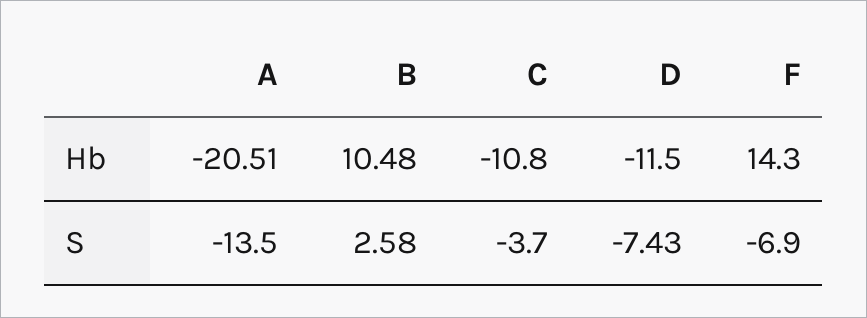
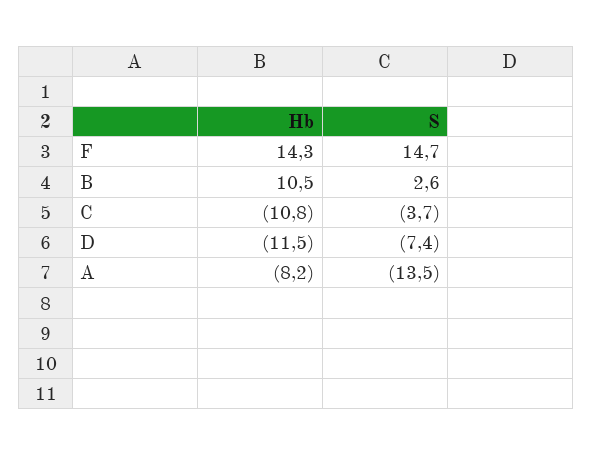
A, Hb: -20.51 -> -8.2
F, S: -6.9 -> 14.7

